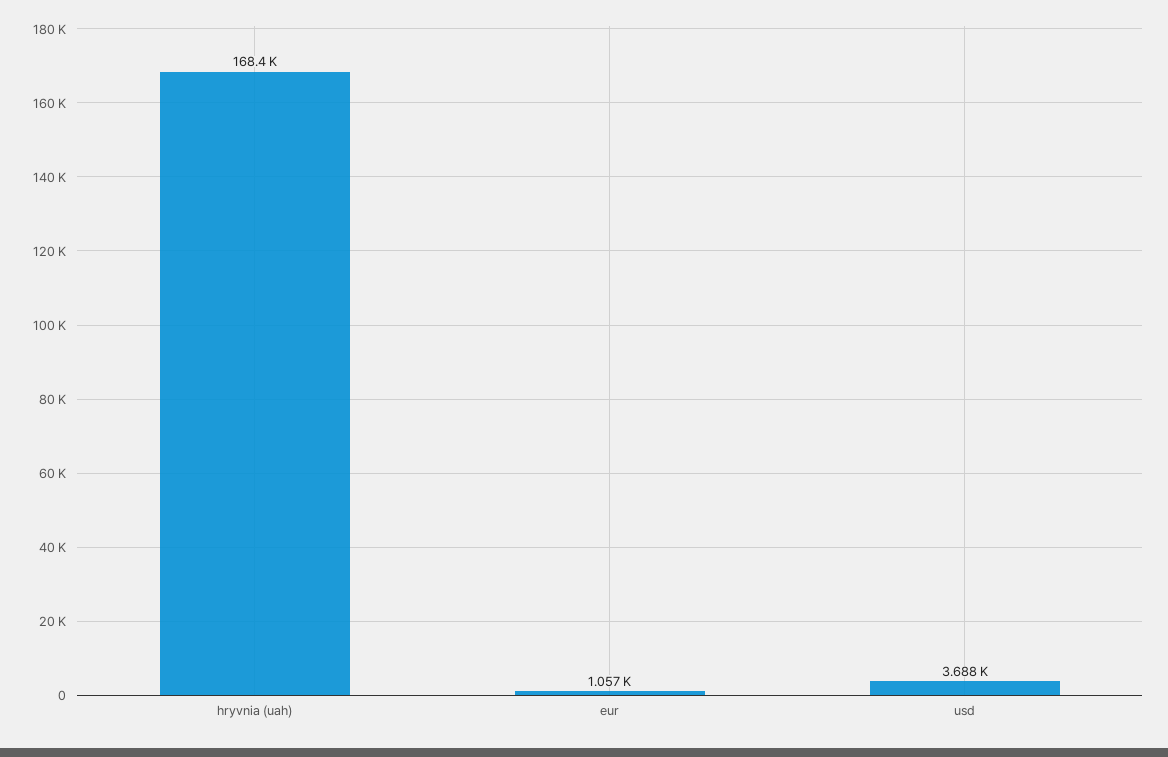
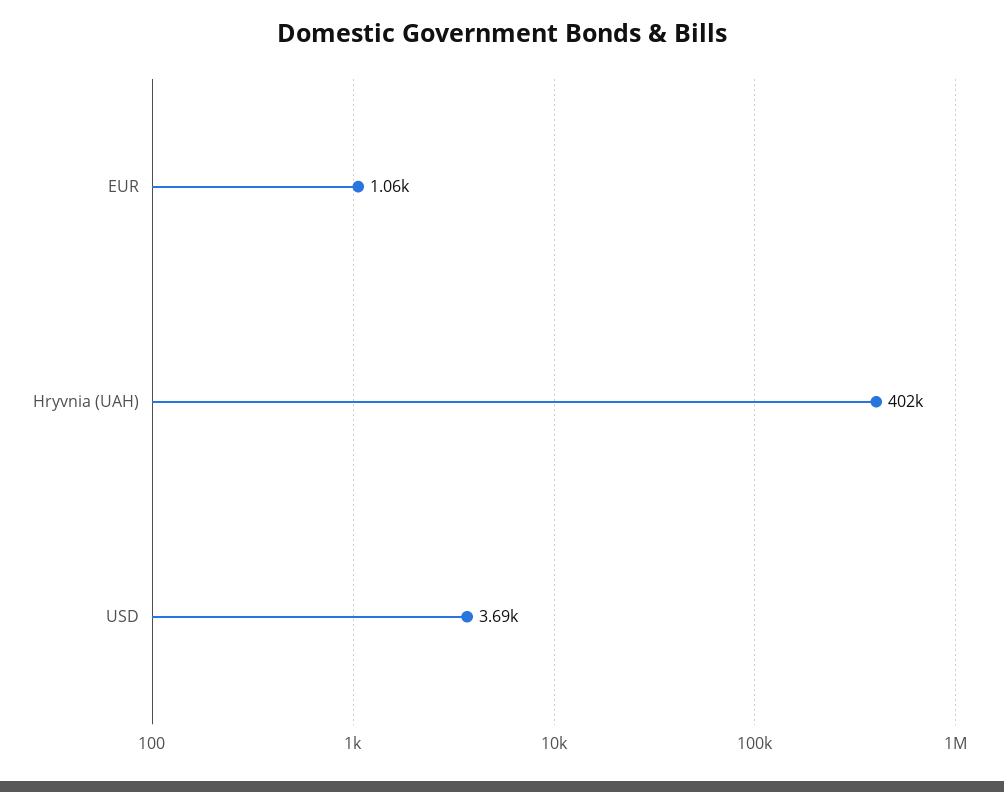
hryvnia (uah): 168400 -> 402000

